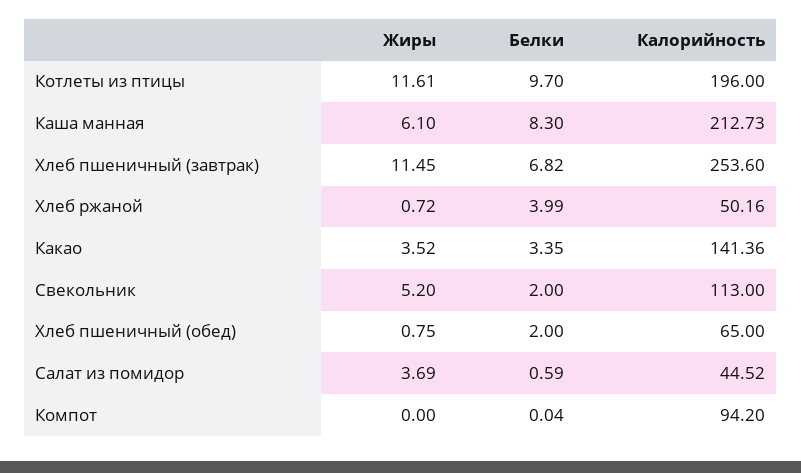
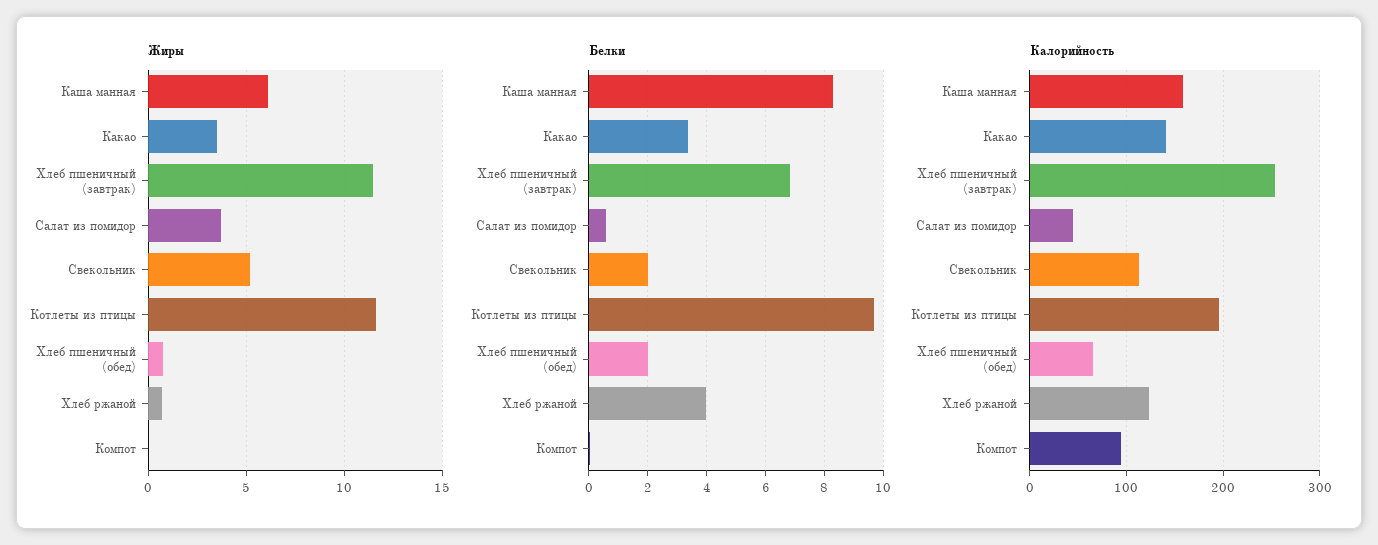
Калорийность, Каша манная: 212.73 -> 160
Калорийность, Хлеб ржаной: 50.16 -> 120

